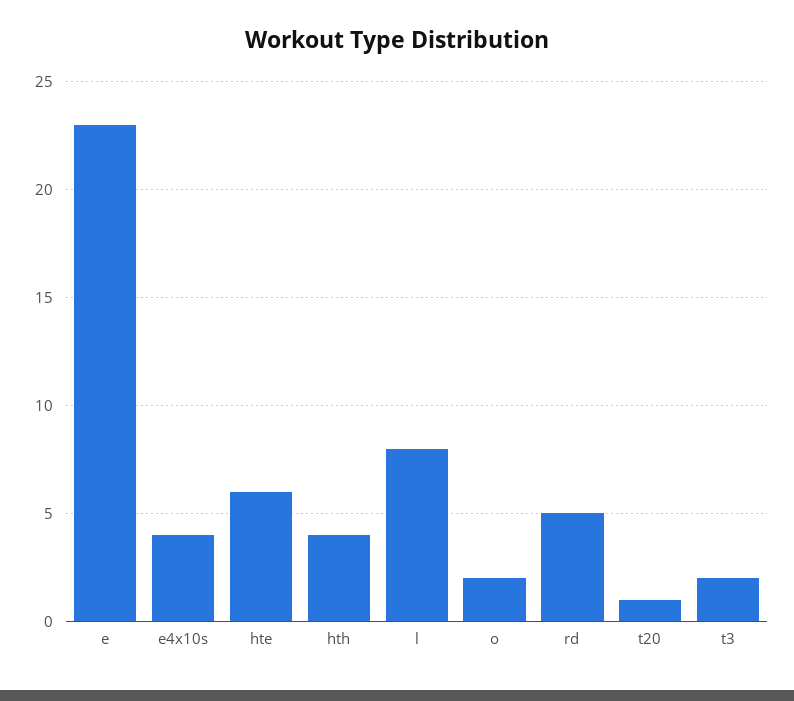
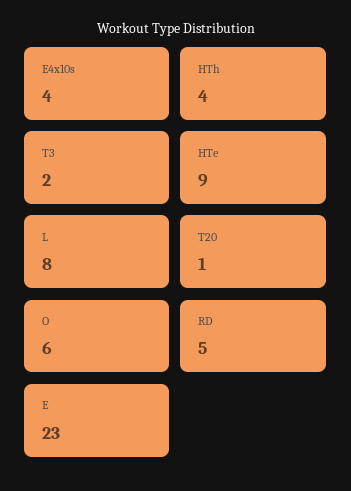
hte: 6 -> 9
o: 2 -> 6

